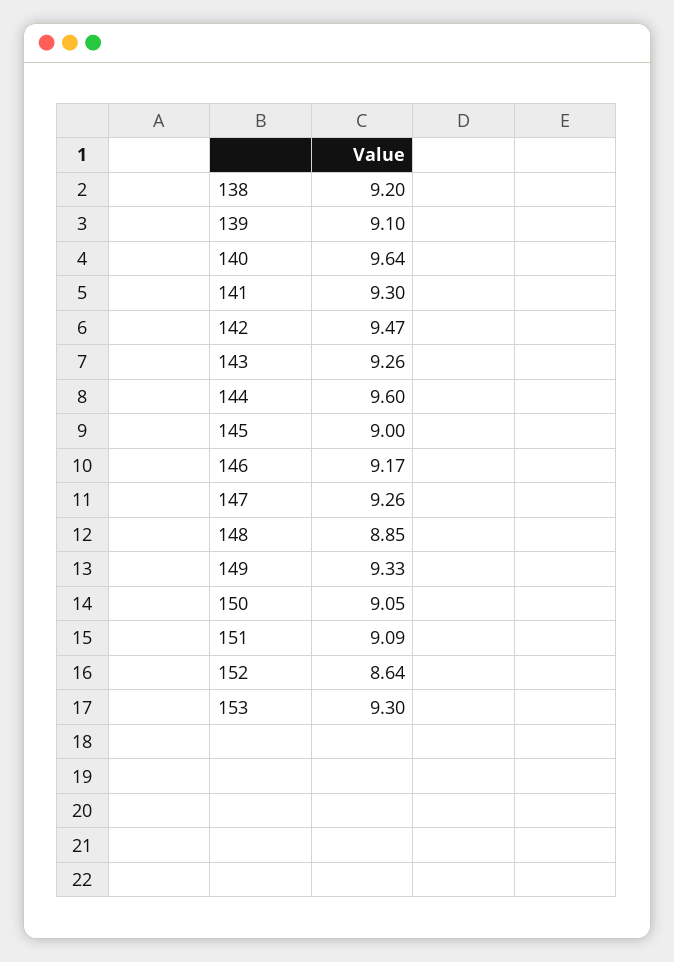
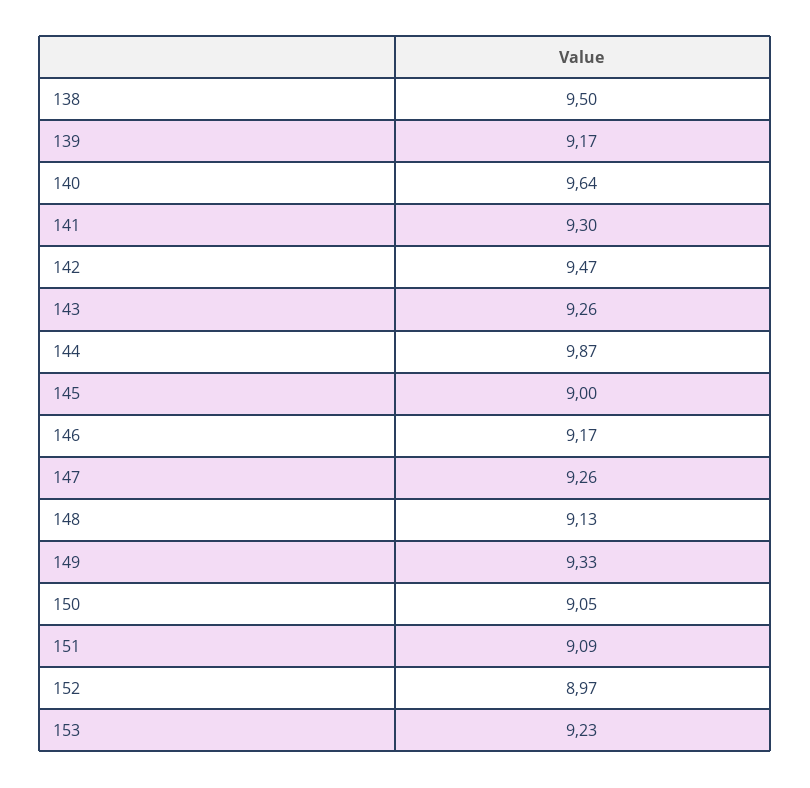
138: 9.2 -> 9.5
139: 9.1 -> 9.17
144: 9.6 -> 9.87
148: 8.85 -> 9.13
152: 8.64 -> 8.97
153: 9.3 -> 9.23

